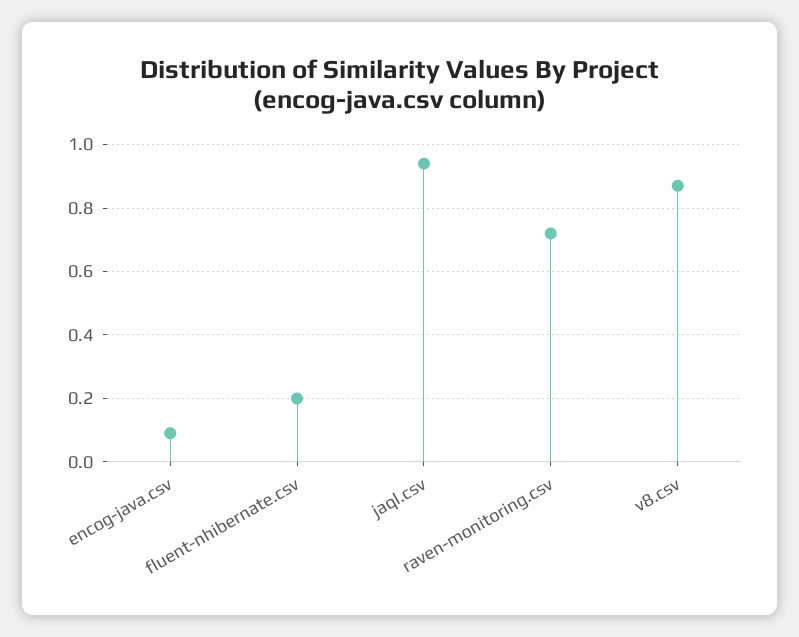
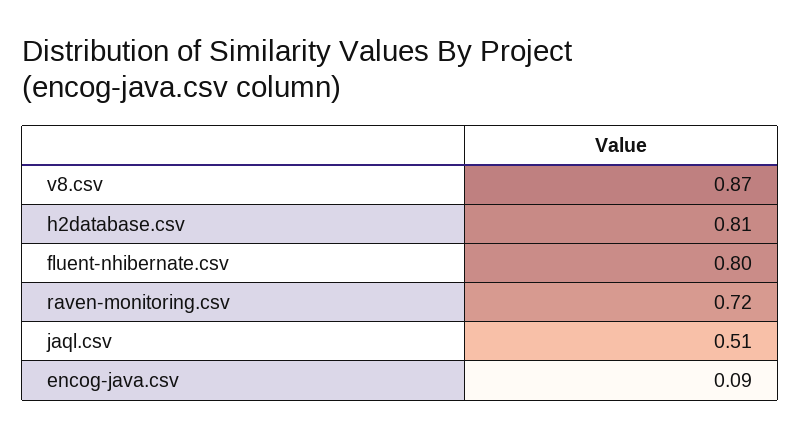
fluent-nhibernate.csv: 0.2 -> 0.8
jaql.csv: 0.95 -> 0.51
h2database.csv: none -> 0.81

